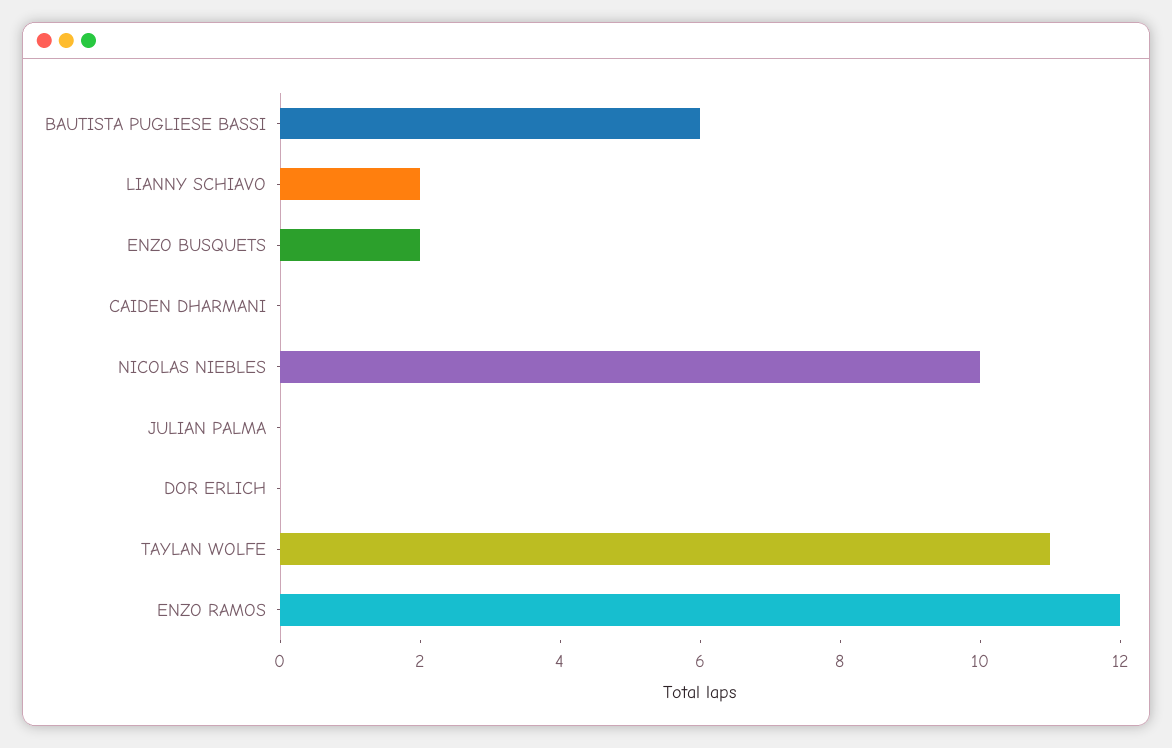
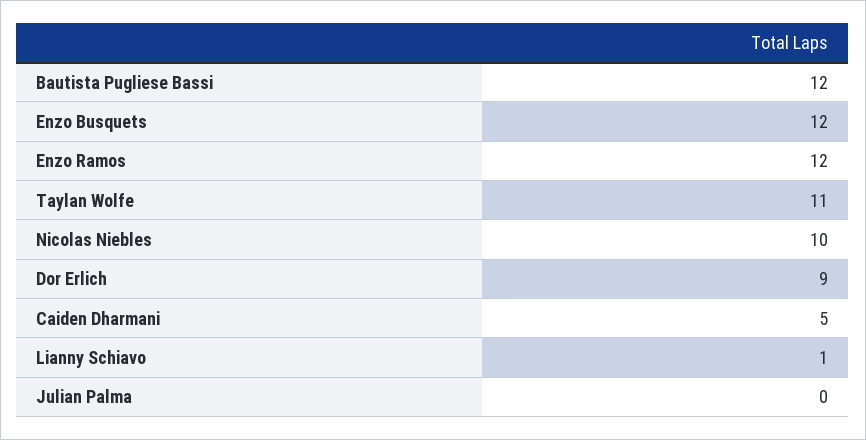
BAUTISTA PUGLIESE BASSI: 6 -> 12
LIANNY SCHIAVO: 2 -> 1
ENZO BUSQUETS: 2 -> 12
CAIDEN DHARMANI: 0 -> 5
DOR ERLICH: 0 -> 9

